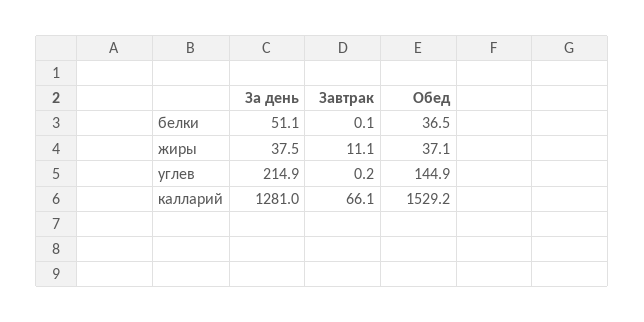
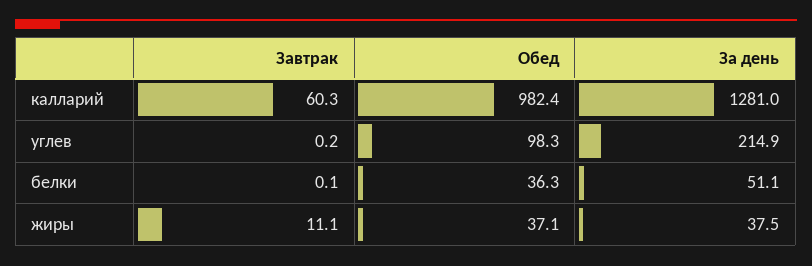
Обед, белки: 36.5 -> 36.3
Обед, углев: 144.9 -> 98.3
Завтрак, калларий: 66.1 -> 60.3
Обед, калларий: 1529.2 -> 982.4

